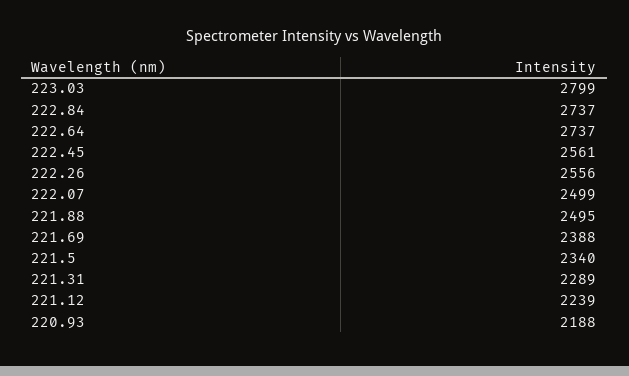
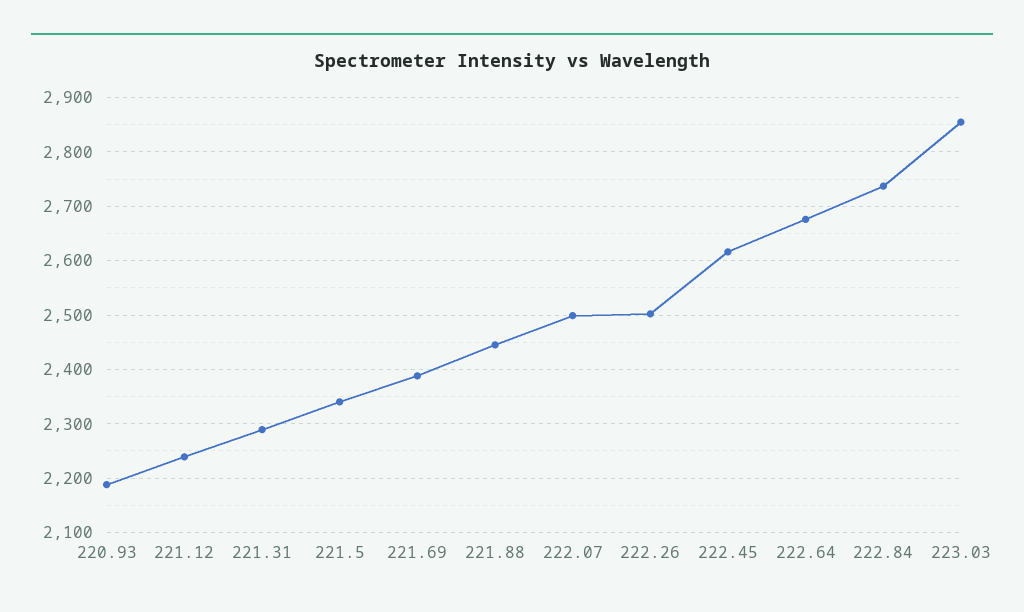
223.03: 2799 -> 2860
222.64: 2737 -> 2680
222.45: 2561 -> 2620
222.26: 2556 -> 2500
221.88: 2495 -> 2440

